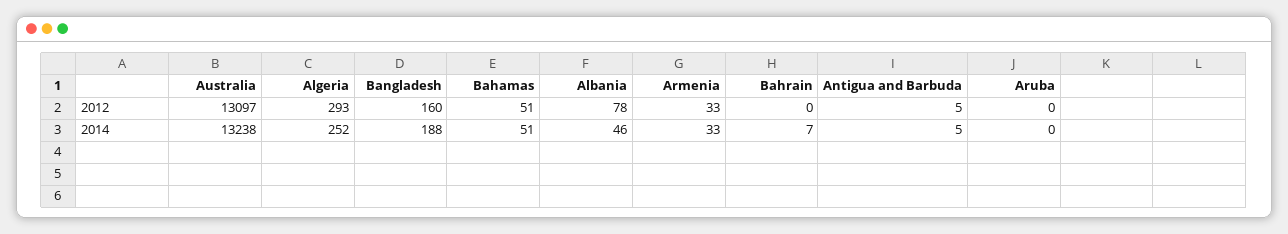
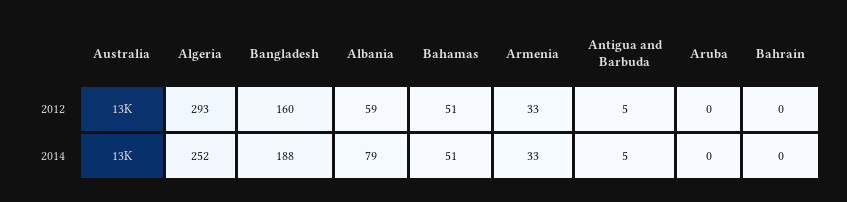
Albania, 2012: 78 -> 59
Albania, 2014: 46 -> 79
Bahrain, 2014: 7 -> 0

